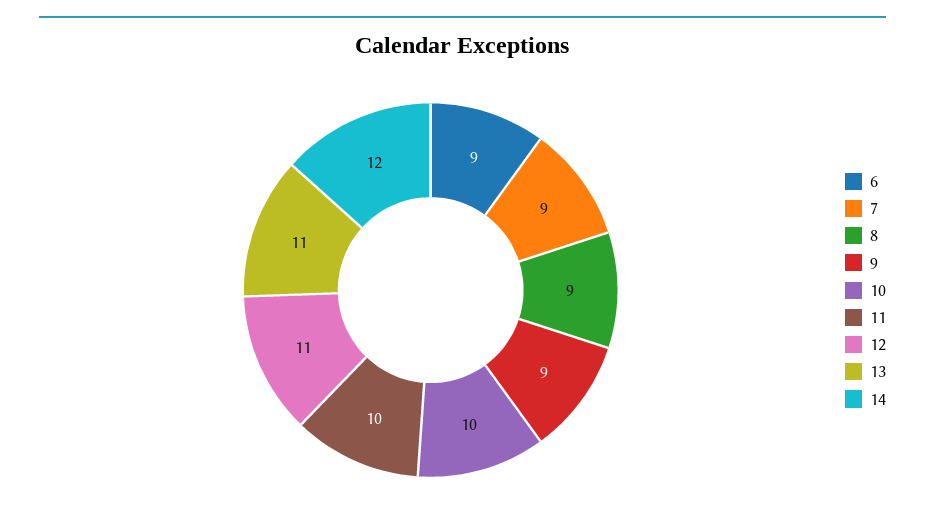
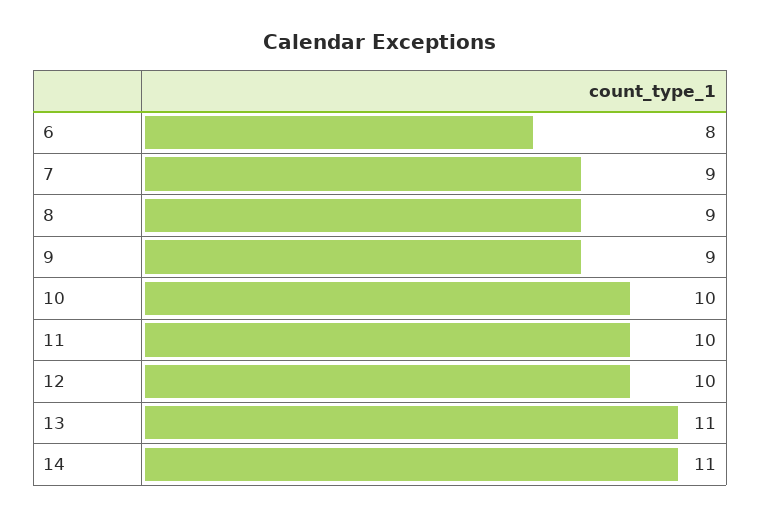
6: 9 -> 8
12: 11 -> 10
14: 12 -> 11

